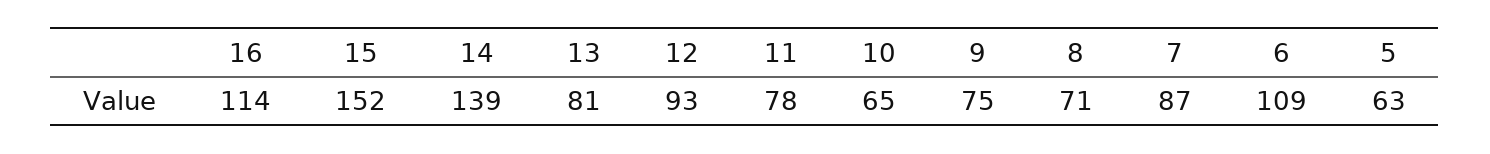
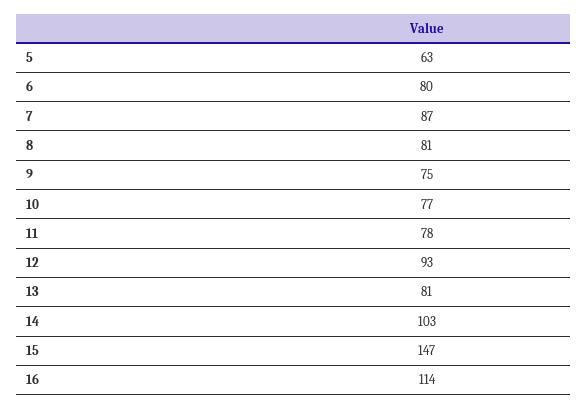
15: 152 -> 147
14: 139 -> 103
10: 65 -> 77
8: 71 -> 81
6: 109 -> 80

